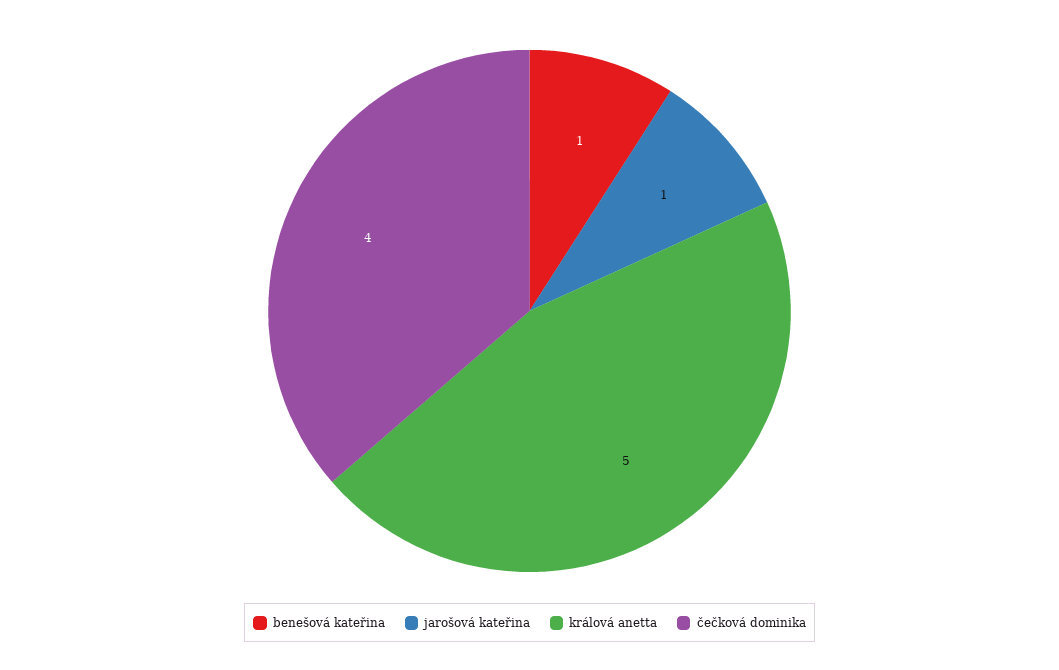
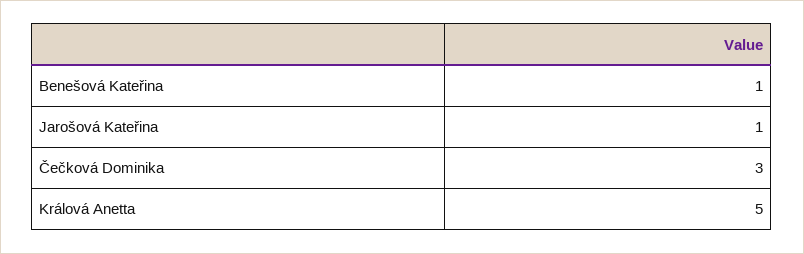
čečková dominika: 4 -> 3

